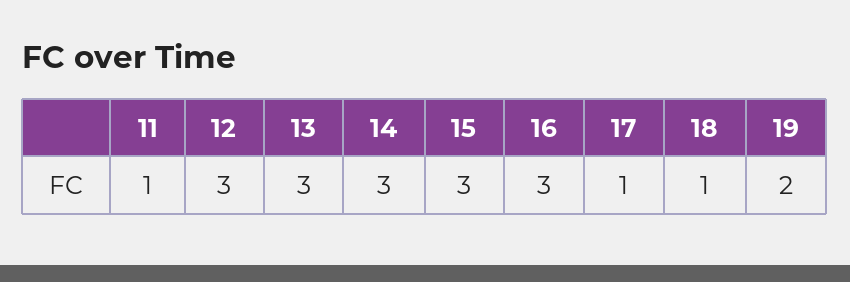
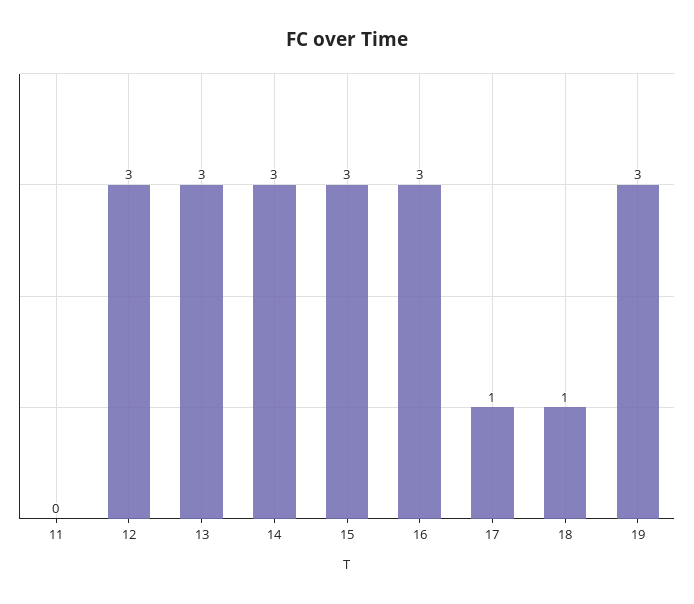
11: 1 -> 0
19: 2 -> 3

